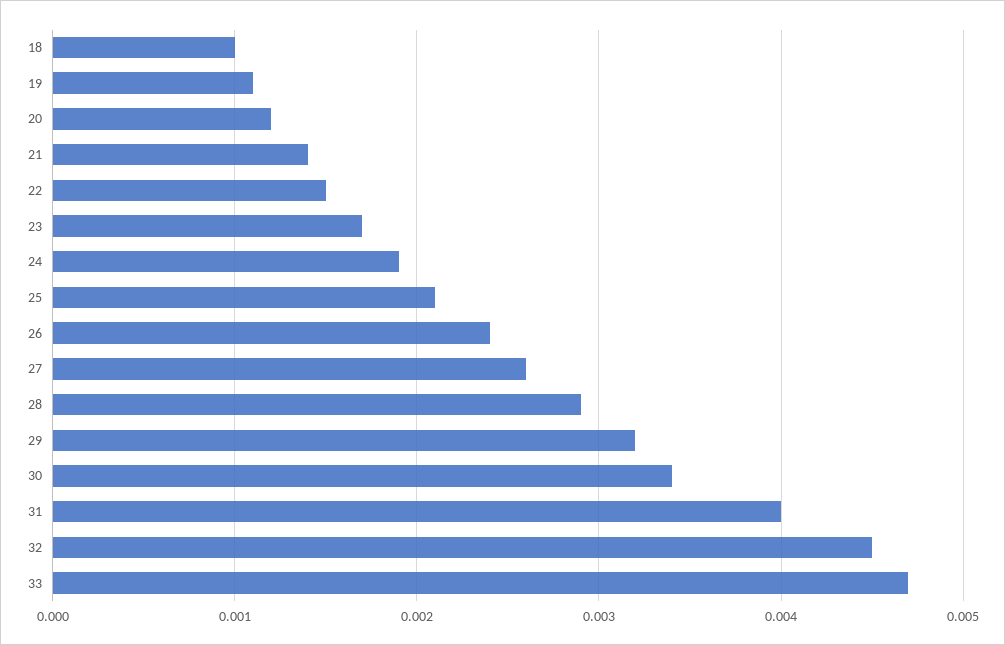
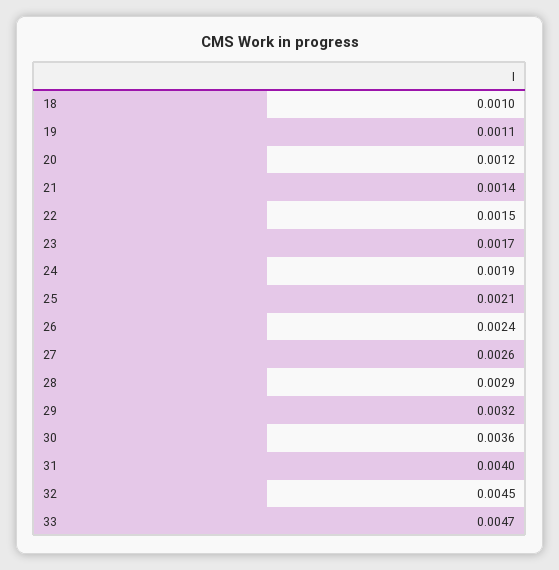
30: 0.0034 -> 0.0036

